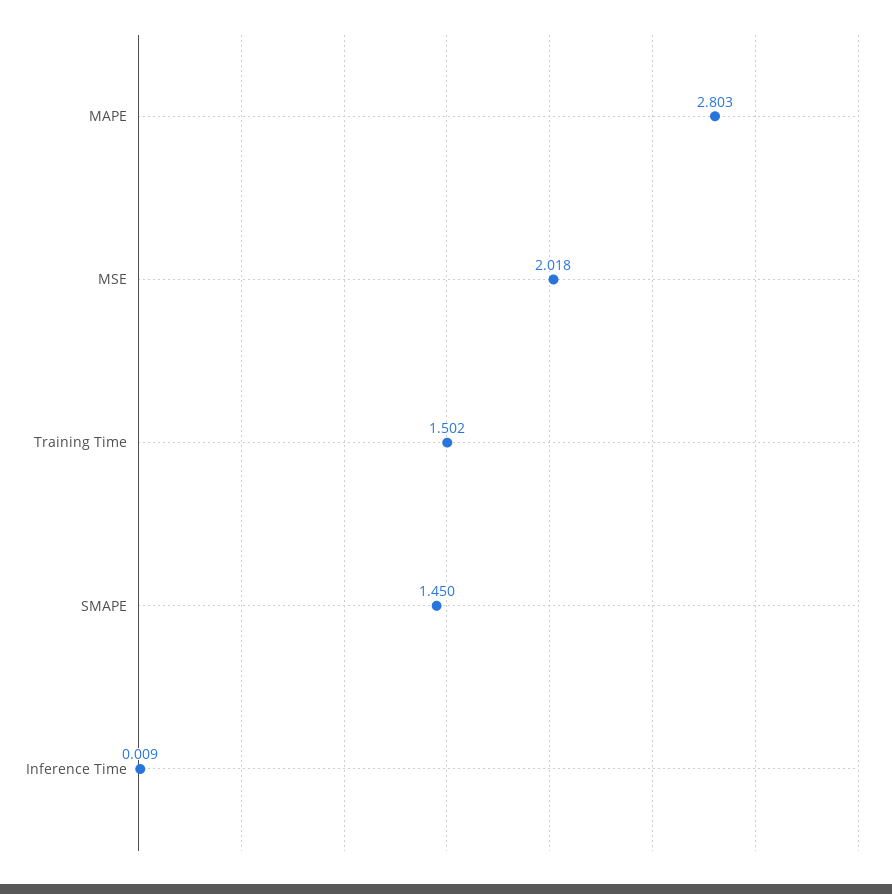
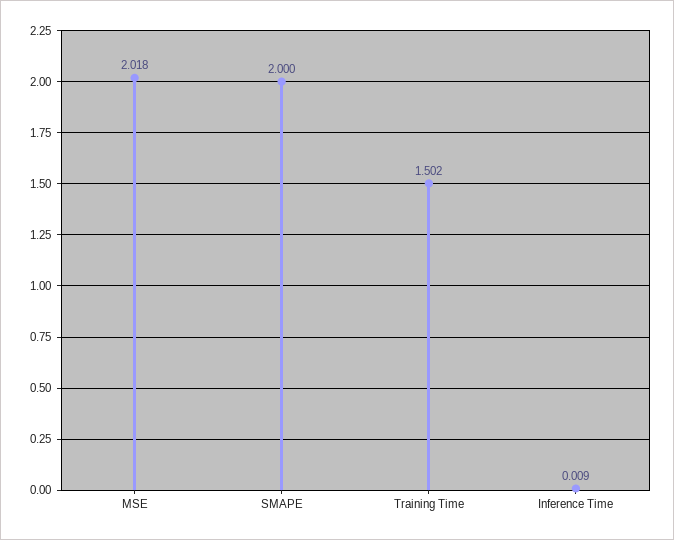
MAPE: 2.803 -> none
SMAPE: 1.45 -> 2

